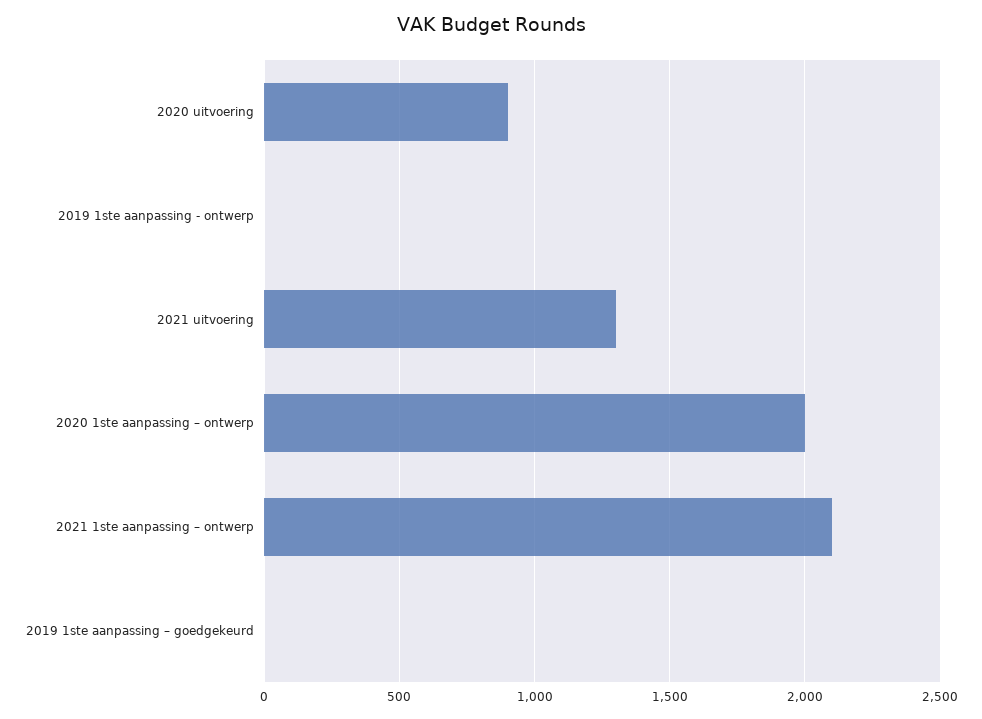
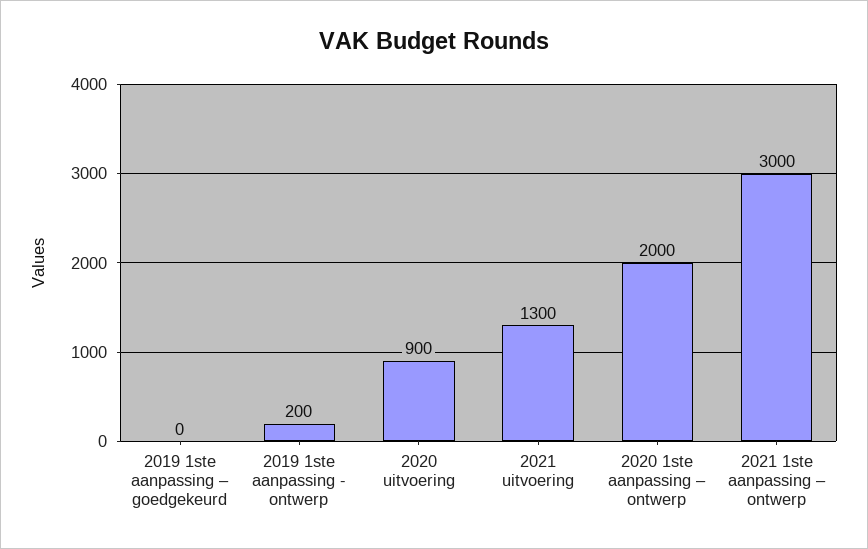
2019 1ste aanpassing - ontwerp: 0 -> 200
2021 1ste aanpassing – ontwerp: 2100 -> 3000

